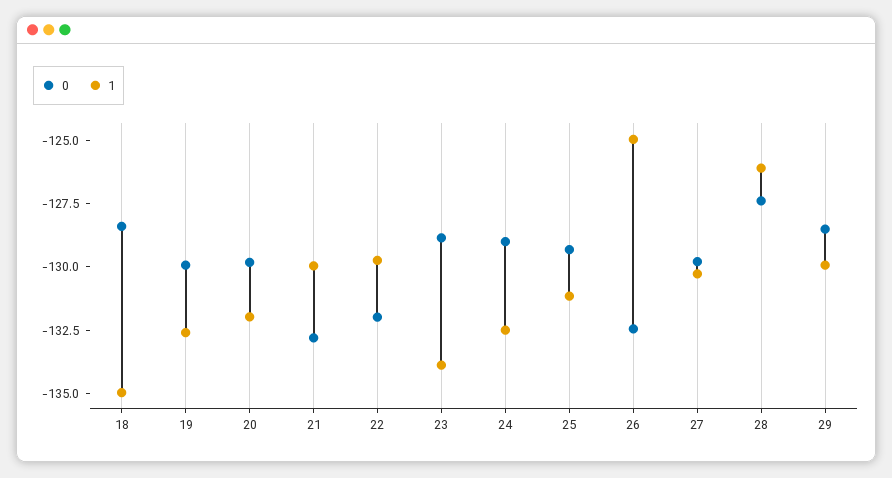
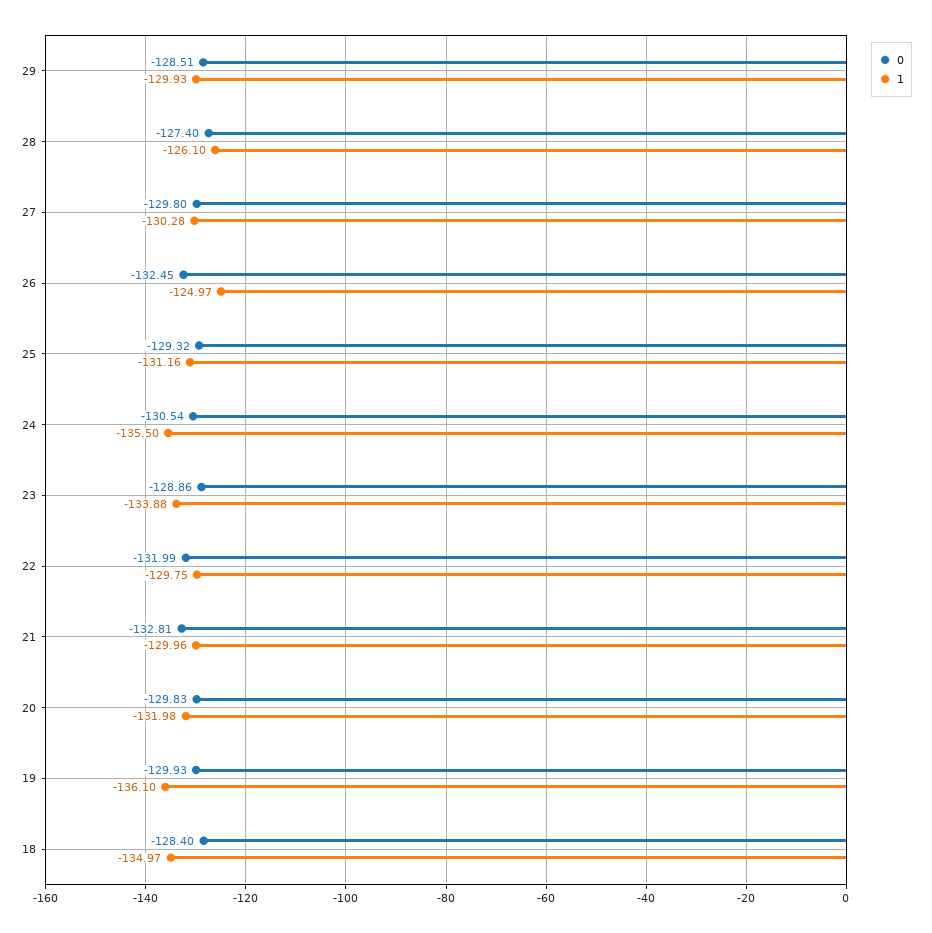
1, 19: -132.5 -> -136.1
0, 24: -129 -> -130.54
1, 24: -132.5 -> -135.5

